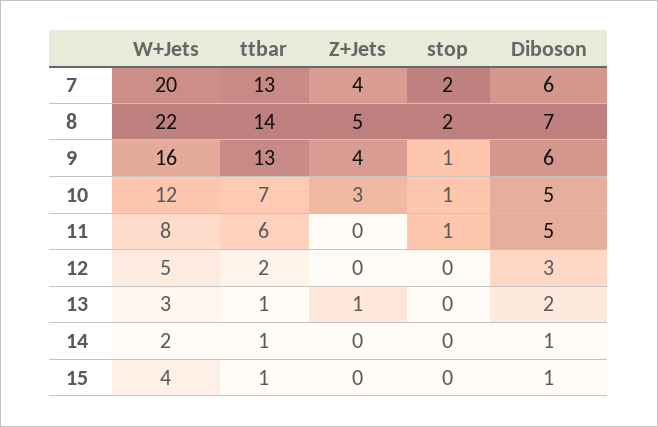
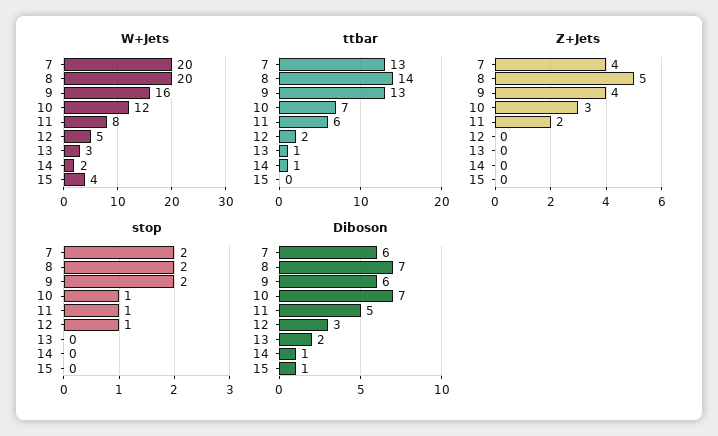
W+Jets, 8: 22 -> 20
stop, 9: 1 -> 2
Diboson, 10: 5 -> 7
Z+Jets, 11: 0 -> 2
stop, 12: 0 -> 1
Z+Jets, 13: 1 -> 0
ttbar, 15: 1 -> 0

